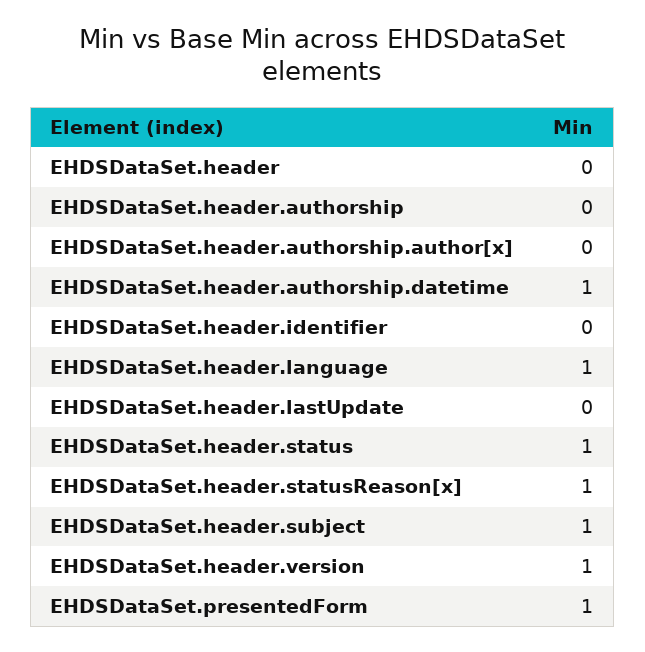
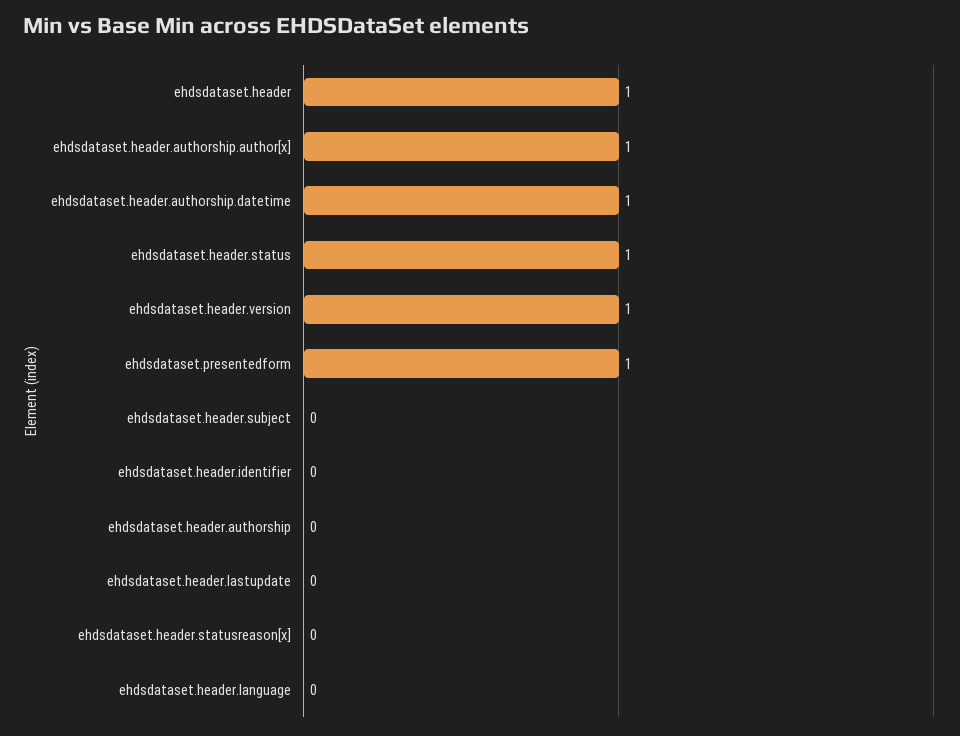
EHDSDataSet.header: 0 -> 1
EHDSDataSet.header.authorship.author[x]: 0 -> 1
EHDSDataSet.header.language: 1 -> 0
EHDSDataSet.header.statusReason[x]: 1 -> 0
EHDSDataSet.header.subject: 1 -> 0

